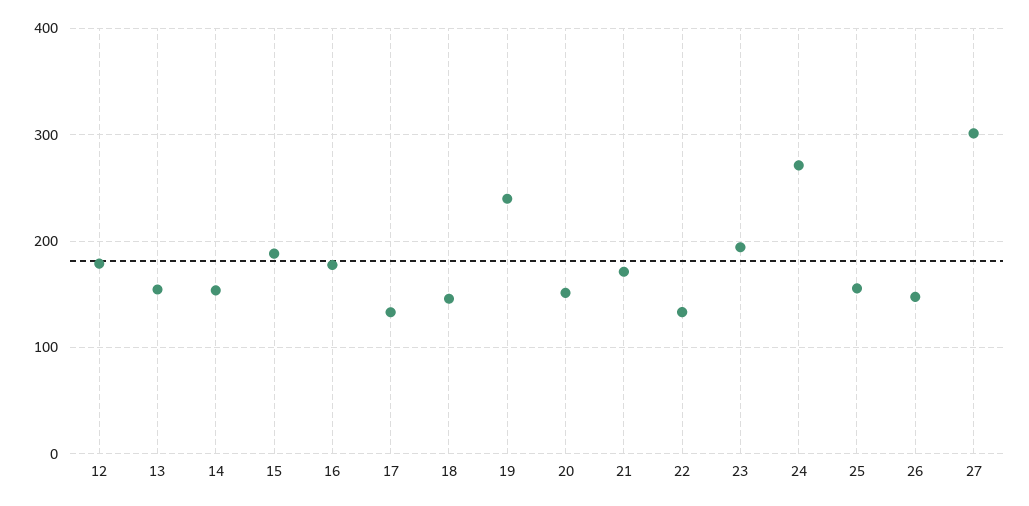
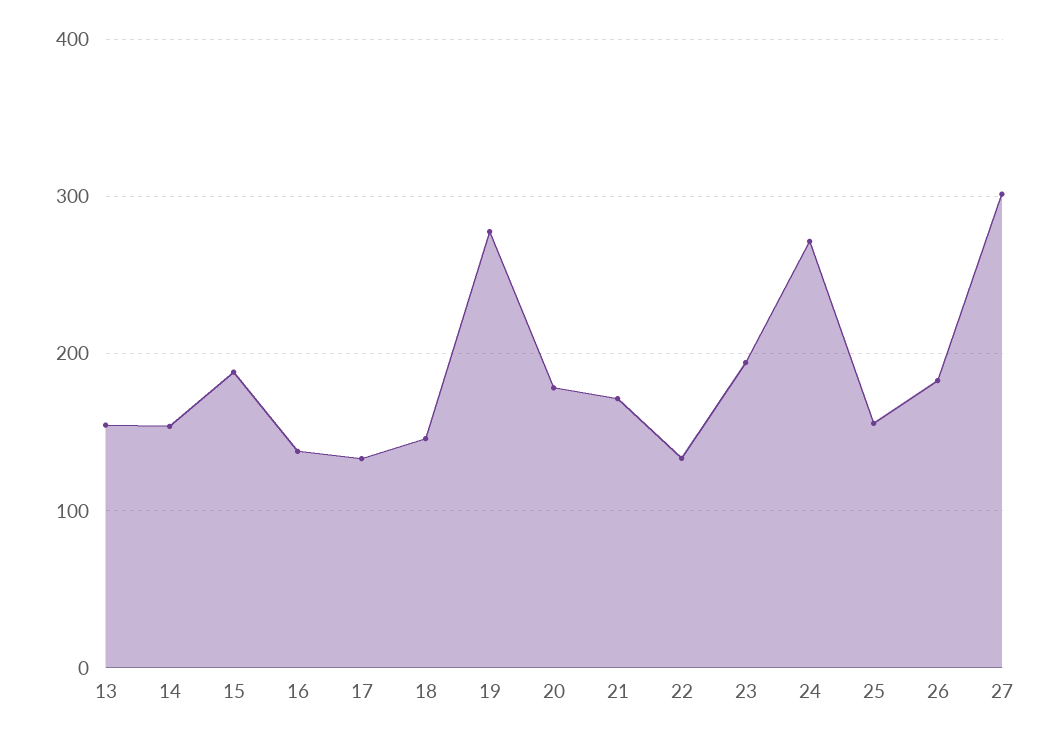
12: 180 -> none
16: 180 -> 140
19: 240 -> 280
20: 150 -> 180
26: 150 -> 180

